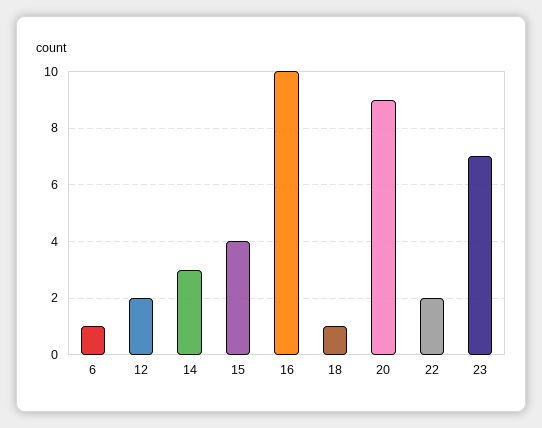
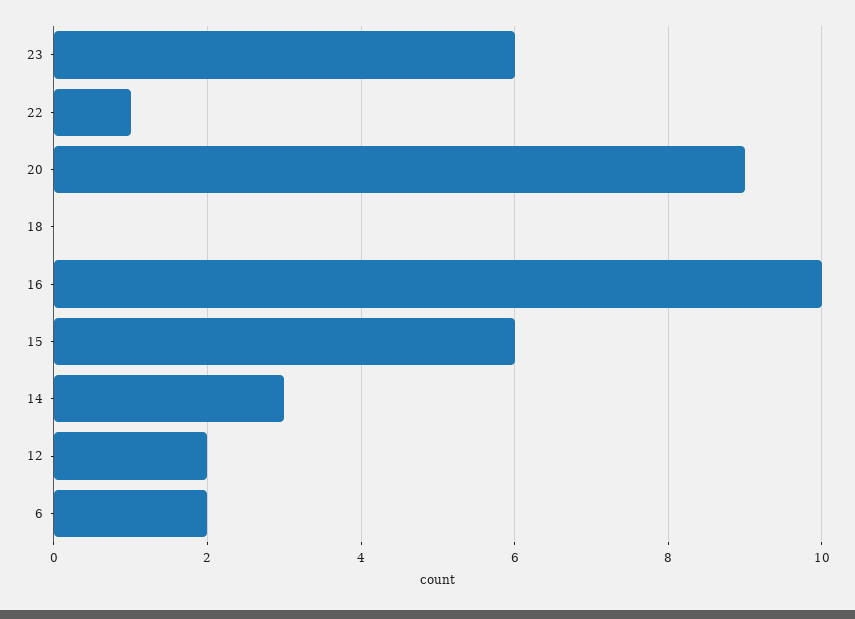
6: 1 -> 2
15: 4 -> 6
18: 1 -> 0
22: 2 -> 1
23: 7 -> 6

